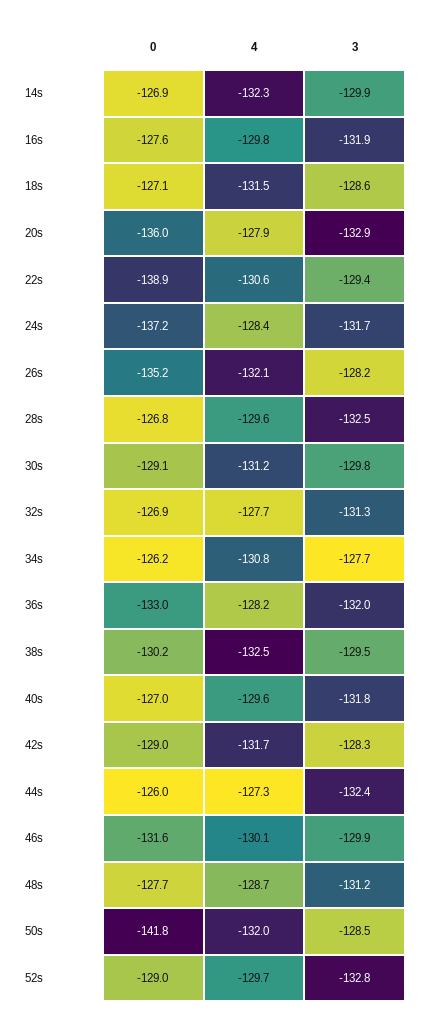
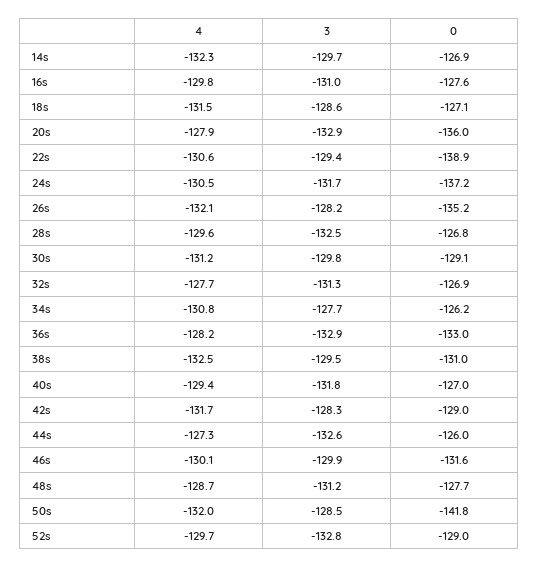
3, 14s: -129.9 -> -129.7
3, 16s: -131.9 -> -131
4, 24s: -128.4 -> -130.5
3, 36s: -132 -> -132.9
0, 38s: -130.2 -> -131
4, 40s: -129.6 -> -129.4
3, 44s: -132.4 -> -132.6

